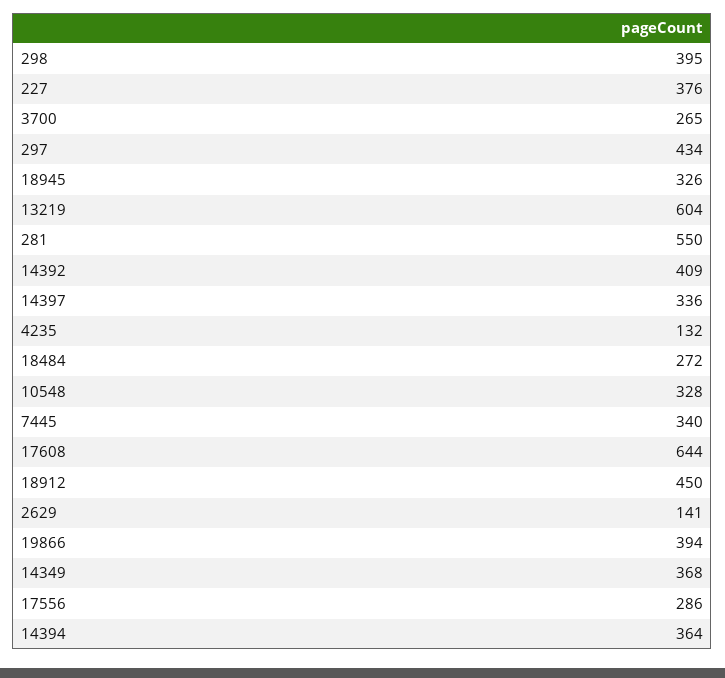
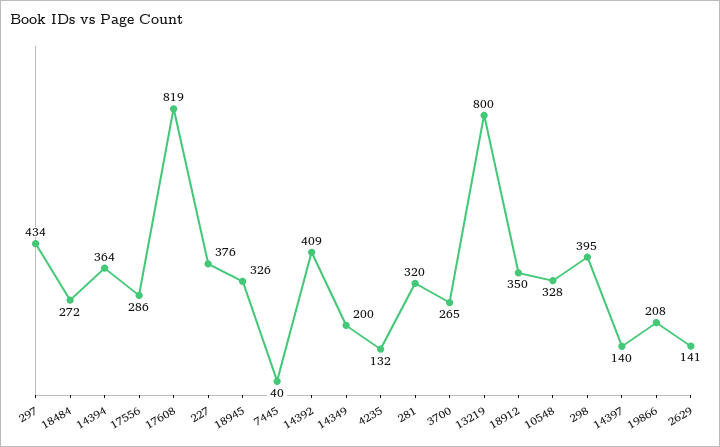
13219: 604 -> 800
281: 550 -> 320
14397: 336 -> 140
7445: 340 -> 40
17608: 644 -> 819
18912: 450 -> 350
19866: 394 -> 208
14349: 368 -> 200

